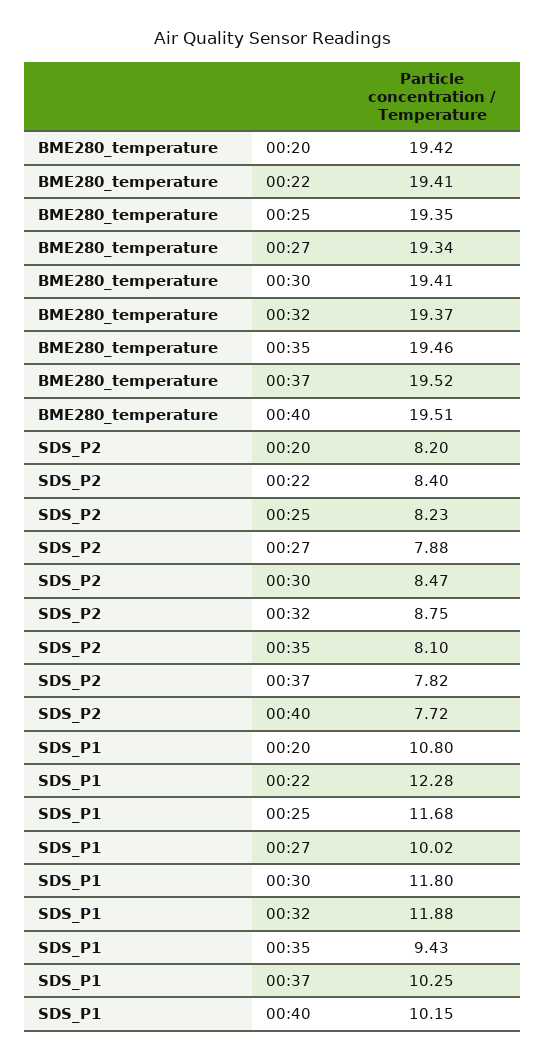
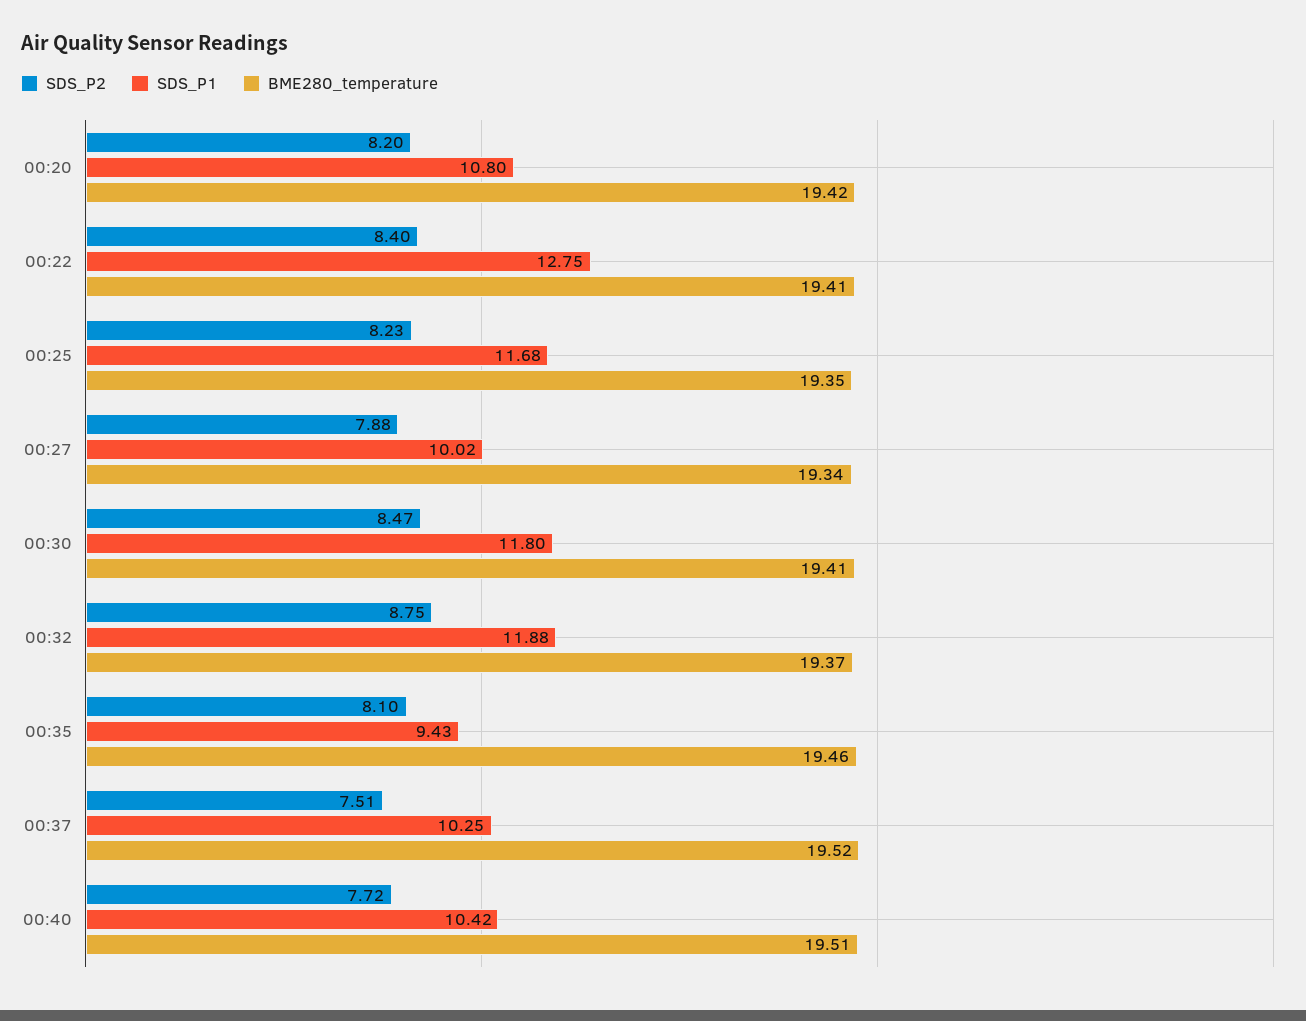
SDS_P2, 00:37: 7.82 -> 7.51
SDS_P1, 00:22: 12.28 -> 12.75
SDS_P1, 00:40: 10.15 -> 10.42

